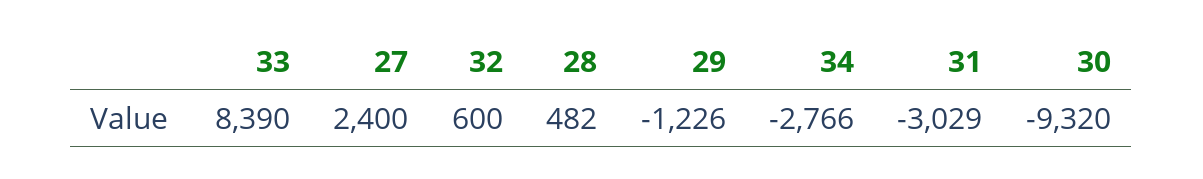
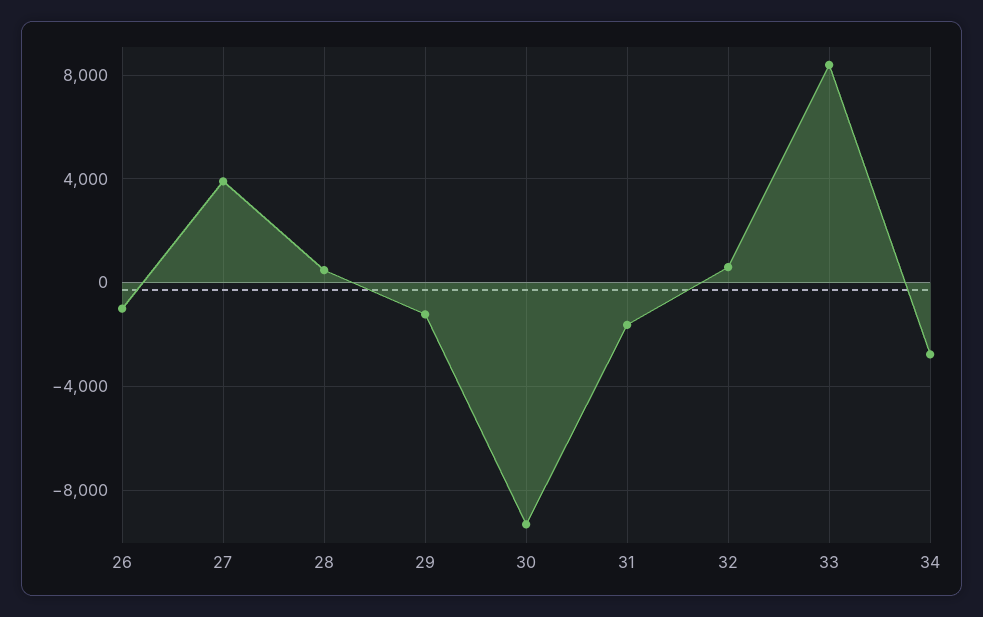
27: 2400 -> 4000
31: -3029 -> -1500
26: none -> -1000

